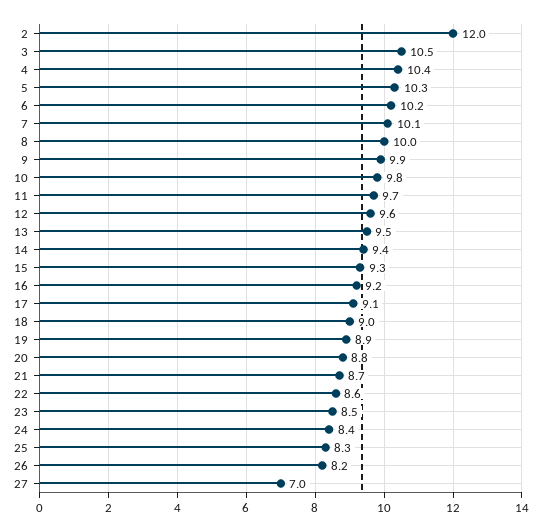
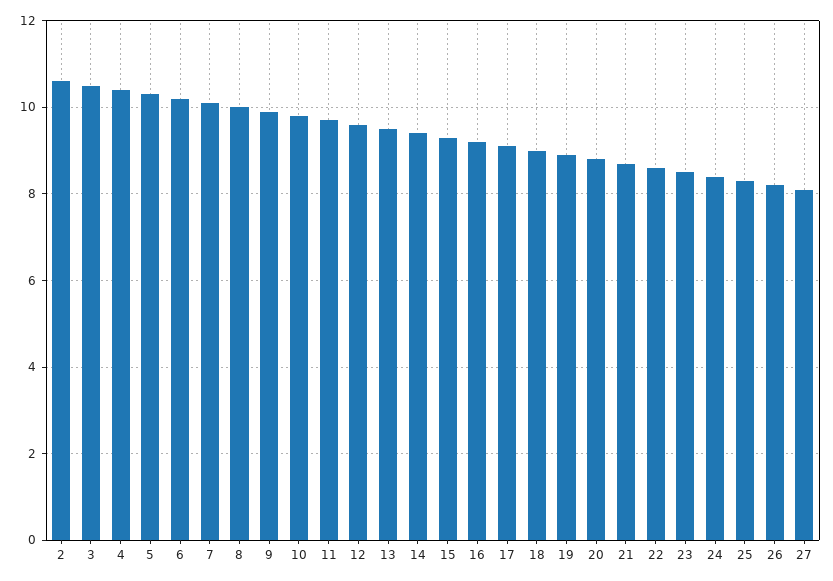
2: 12 -> 10.5
27: 7 -> 8

